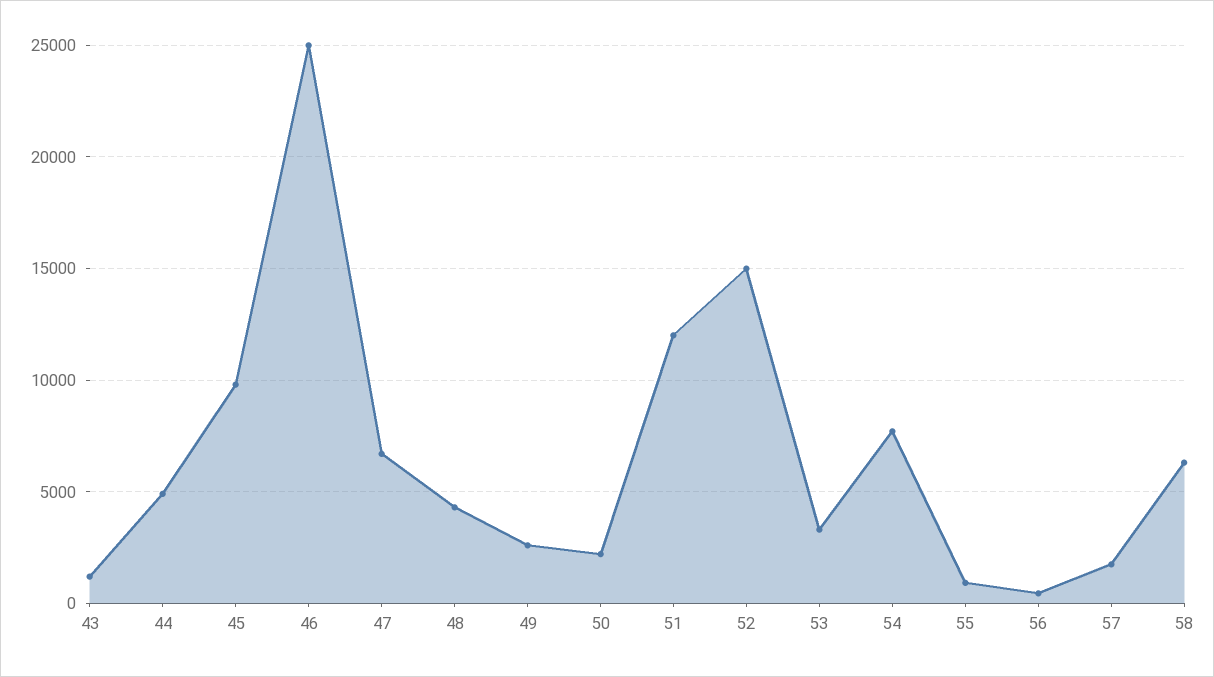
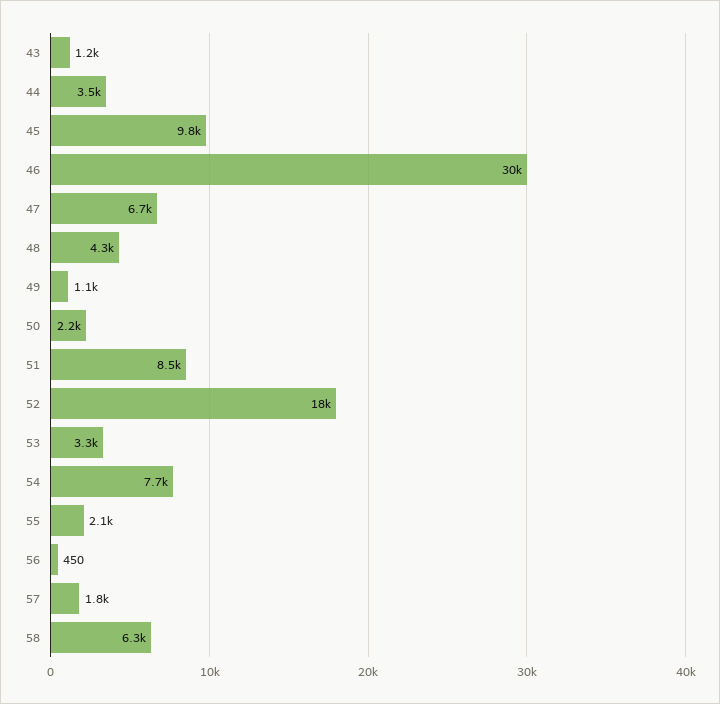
44: 5000 -> 3500
46: 25000 -> 30000
49: 2500 -> 1100
51: 12000 -> 8500
52: 15000 -> 18000
55: 1000 -> 2100

